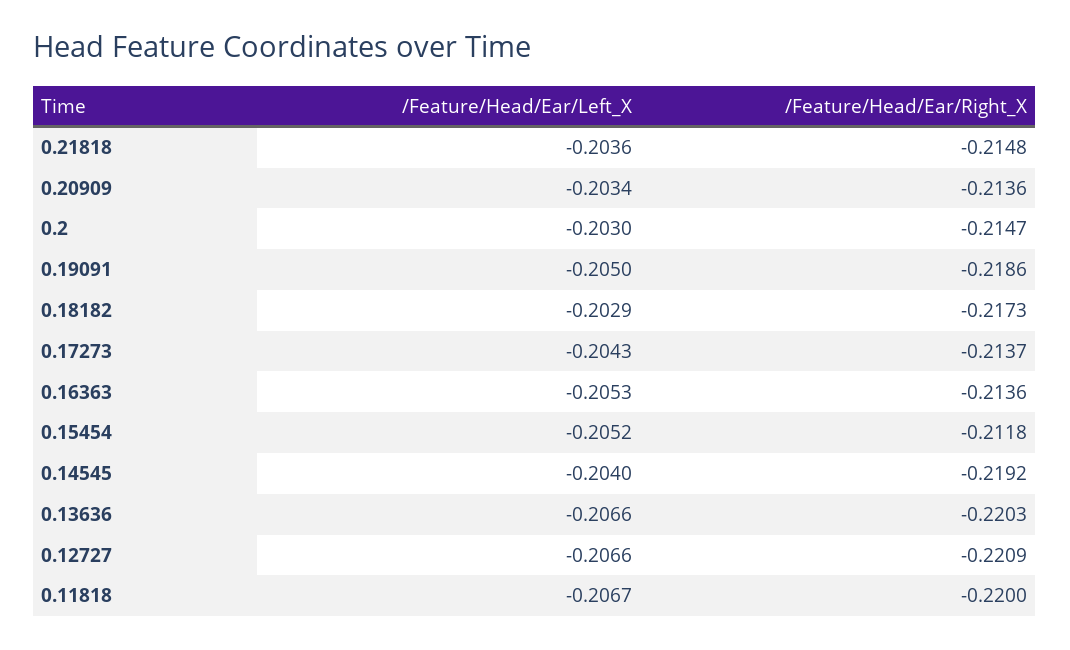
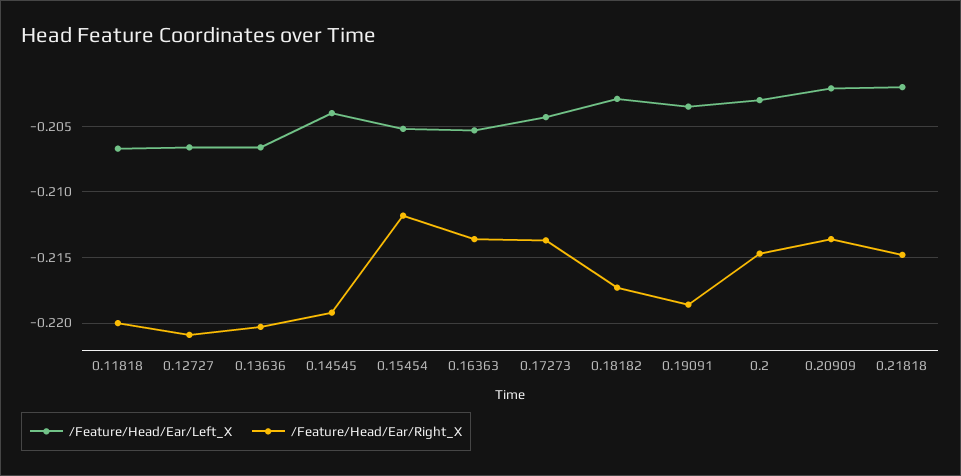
/Feature/Head/Ear/Left_X, 0.21818: -0.2036 -> -0.202
/Feature/Head/Ear/Left_X, 0.20909: -0.2034 -> -0.202
/Feature/Head/Ear/Left_X, 0.19091: -0.205 -> -0.2035

